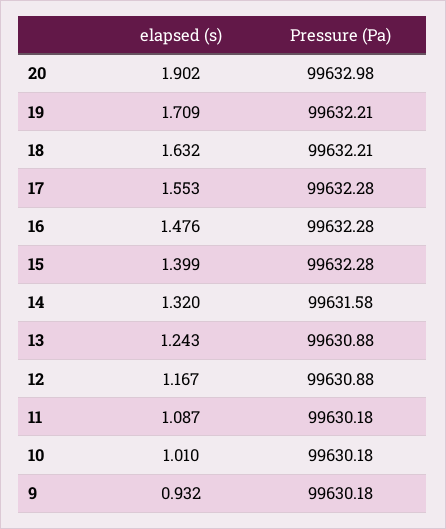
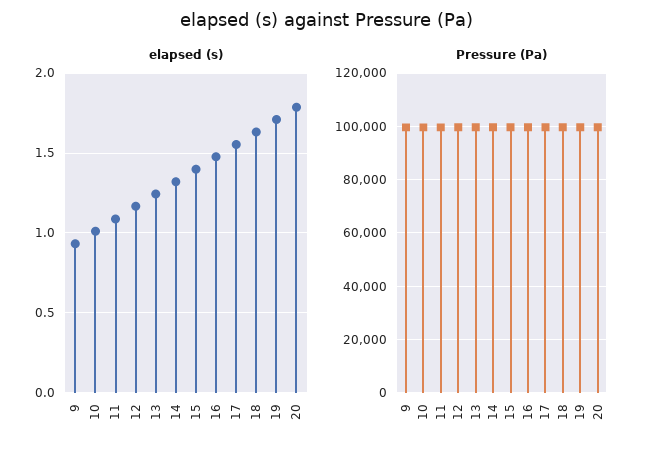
elapsed (s), 20: 1.902 -> 1.8

